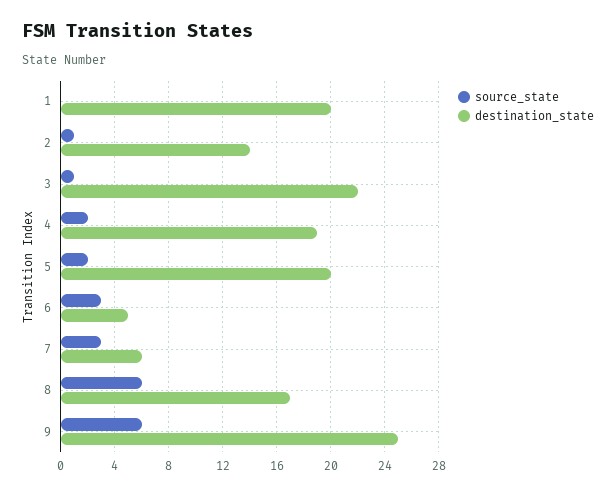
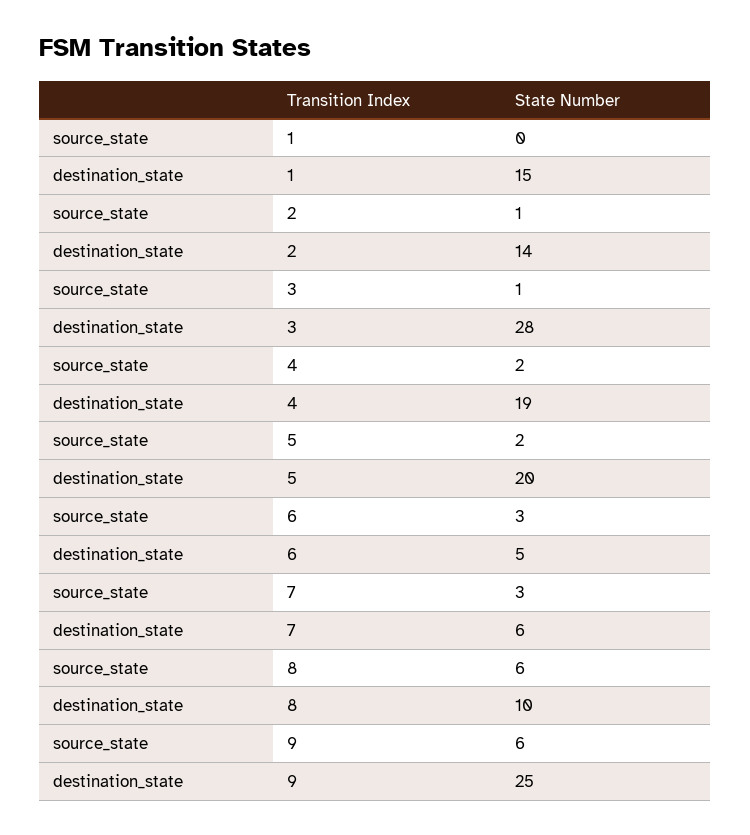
destination_state, 1: 20 -> 15
destination_state, 3: 22 -> 28
destination_state, 8: 17 -> 10

